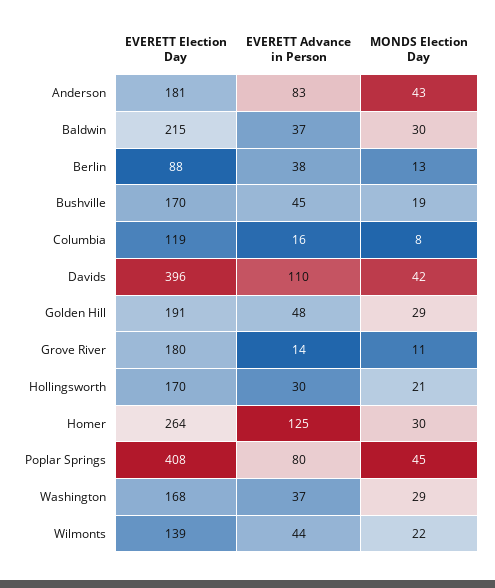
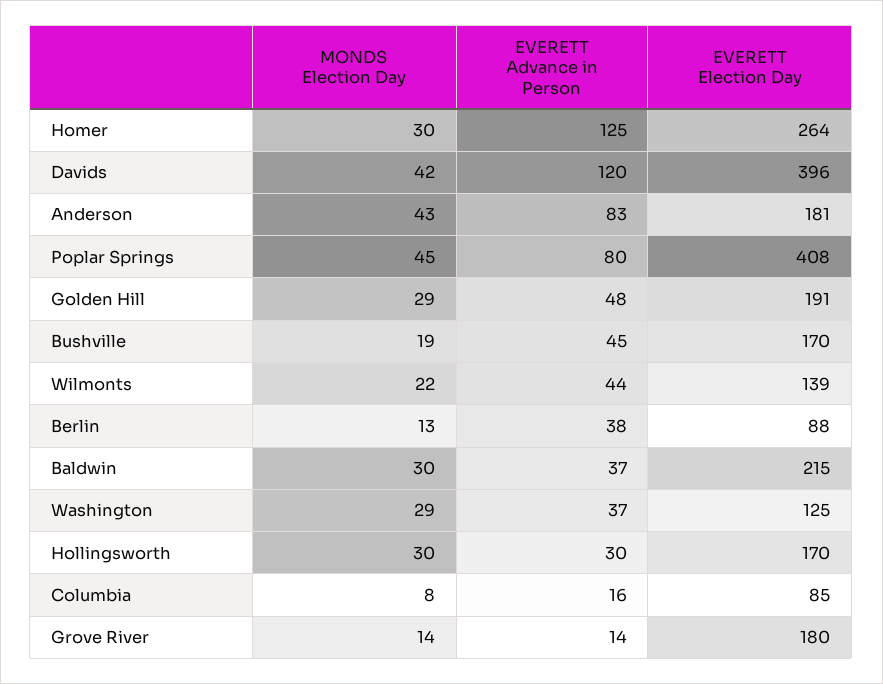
EVERETT Election Day, Columbia: 119 -> 85
EVERETT Advance in Person, Davids: 110 -> 120
MONDS Election Day, Grove River: 11 -> 14
MONDS Election Day, Hollingsworth: 21 -> 30
EVERETT Election Day, Washington: 168 -> 125

